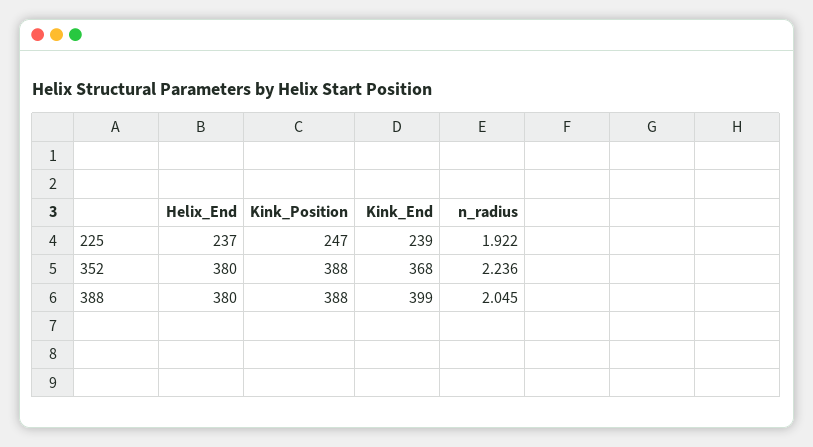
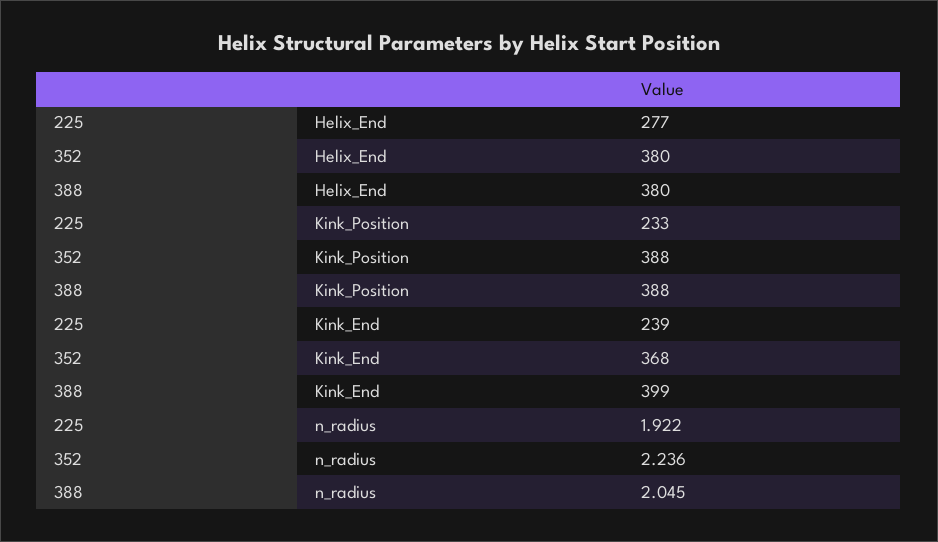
Helix_End, 225: 237 -> 277
Kink_Position, 225: 247 -> 233

